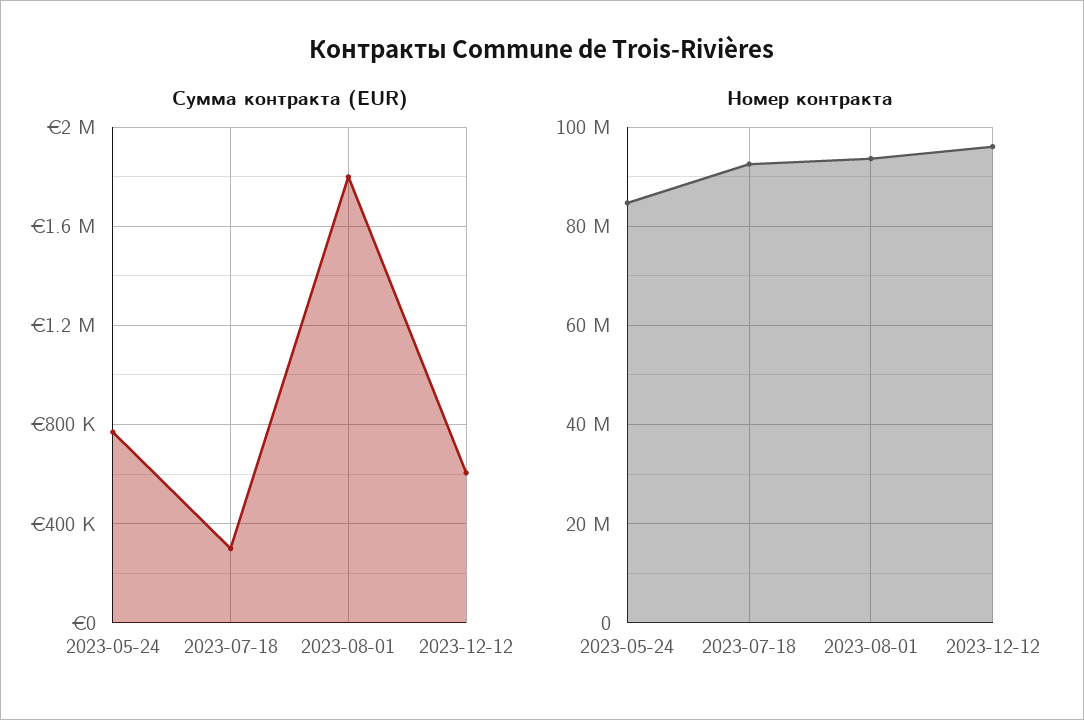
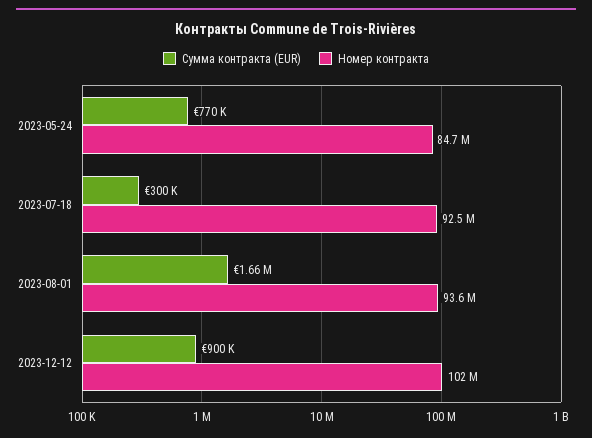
Сумма контракта (EUR), 2023-08-01: 1800000 -> 1660000
Сумма контракта (EUR), 2023-12-12: 600000 -> 900000
Номер контракта, 2023-12-12: 96000000 -> 102000000

